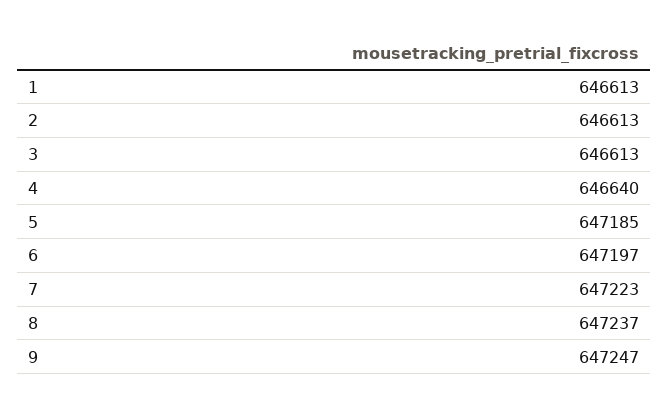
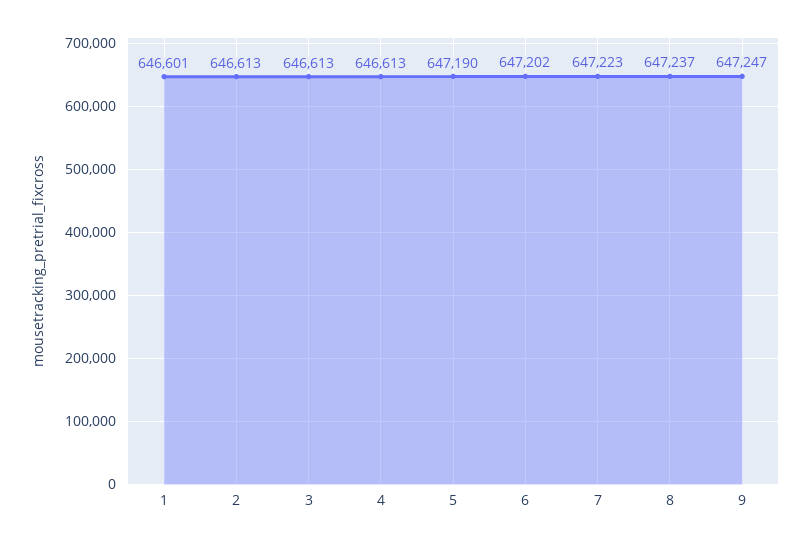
1: 646613 -> 646601
4: 646640 -> 646613
5: 647185 -> 647190
6: 647197 -> 647202

